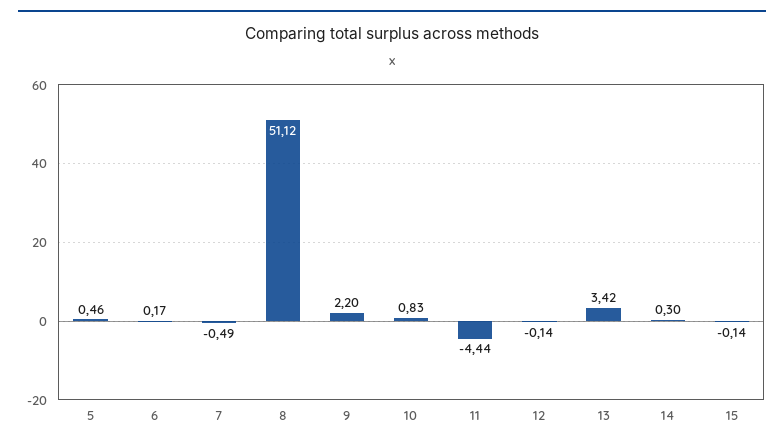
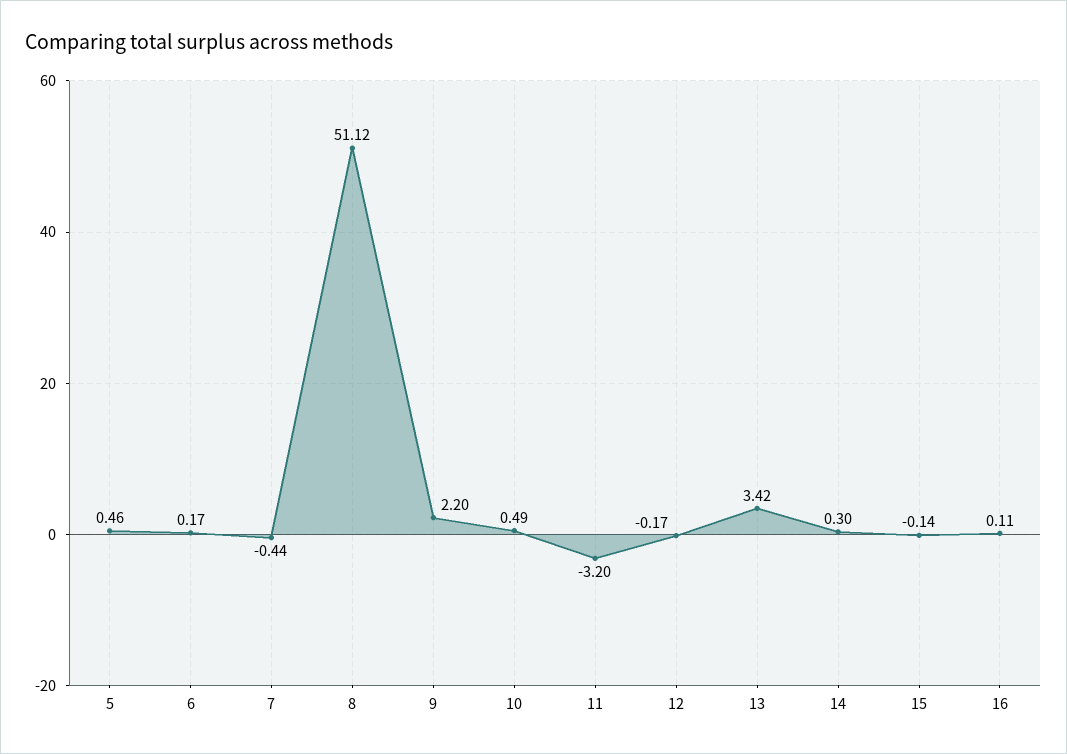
7: -0.49 -> -0.44
10: 0.83 -> 0.49
11: -4.44 -> -3.2
12: -0.14 -> -0.17
16: none -> 0.11

